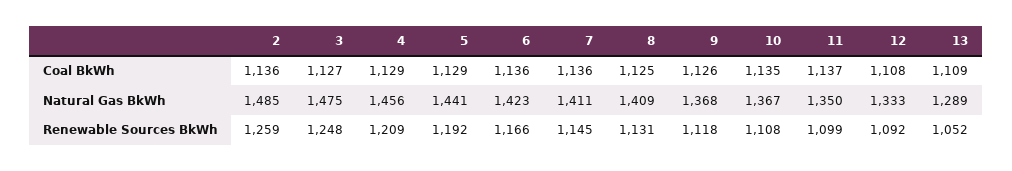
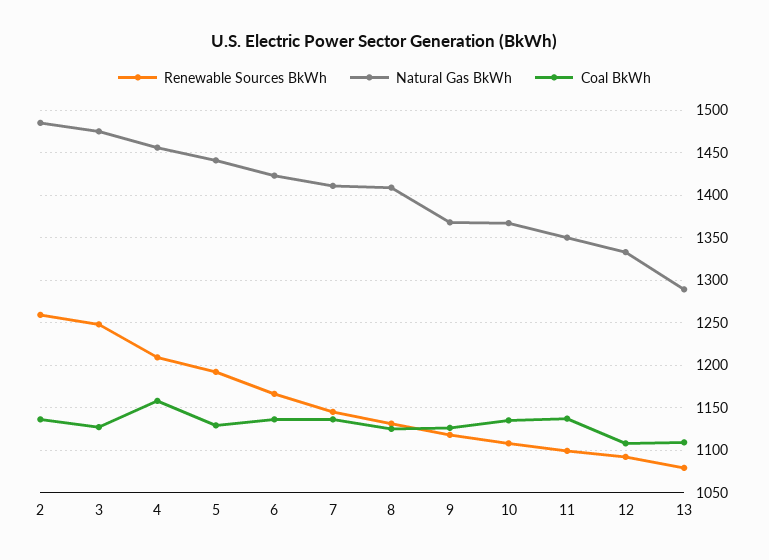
Coal BkWh, 4: 1129 -> 1160
Renewable Sources BkWh, 13: 1052 -> 1080

